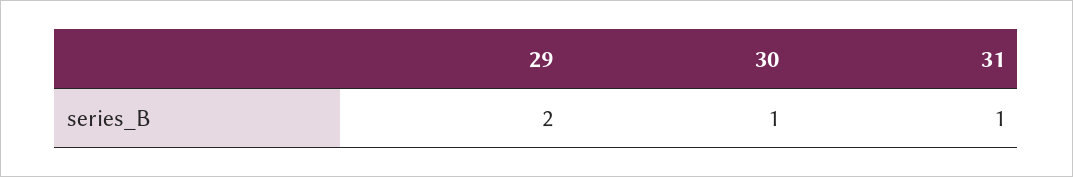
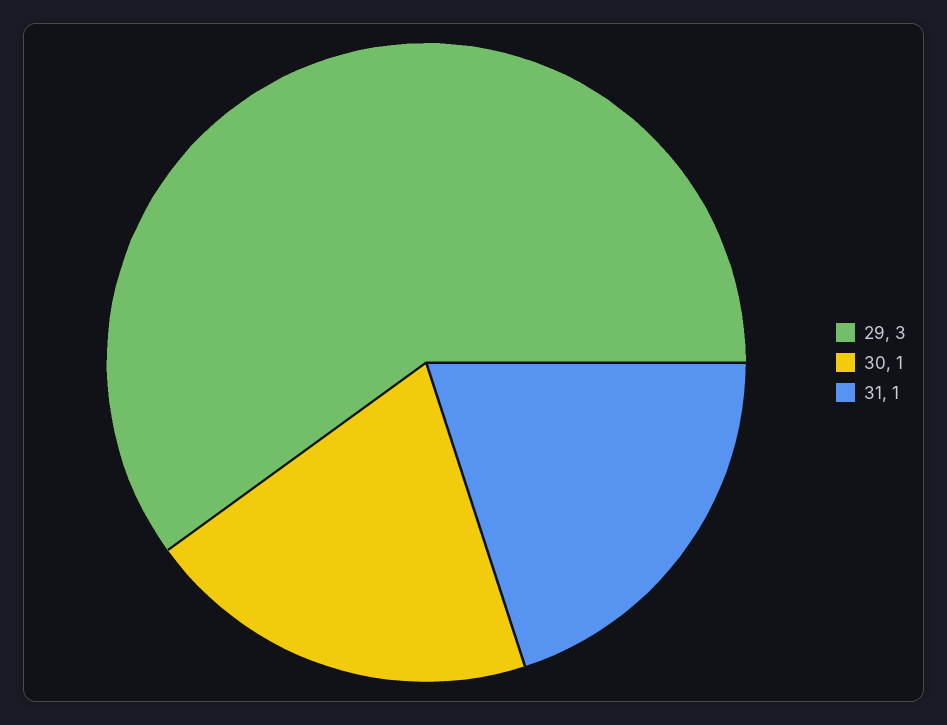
29: 2 -> 3

